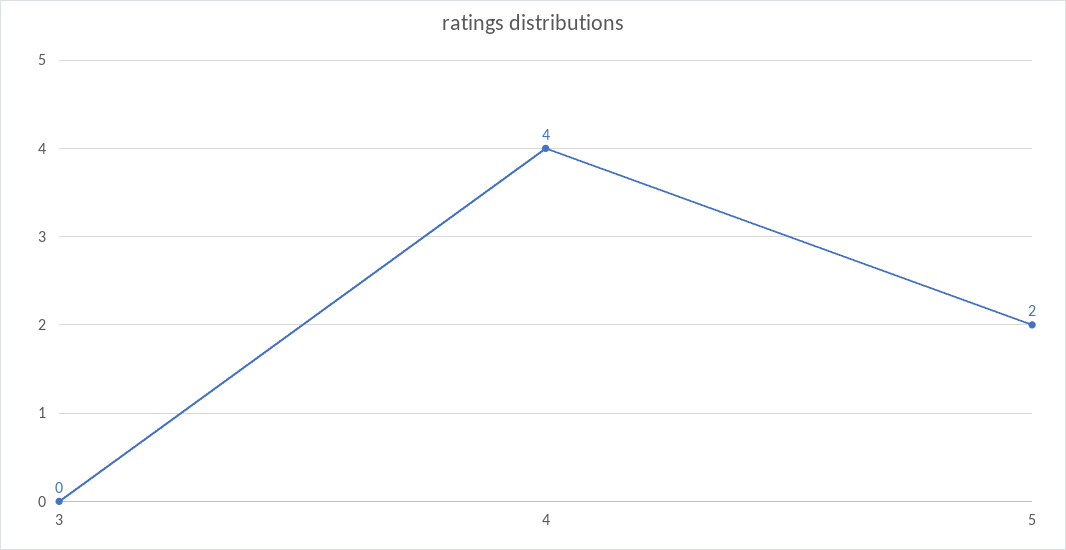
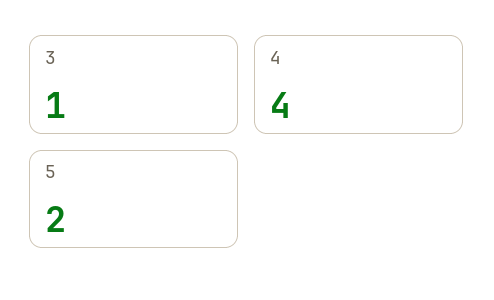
3: 0 -> 1

